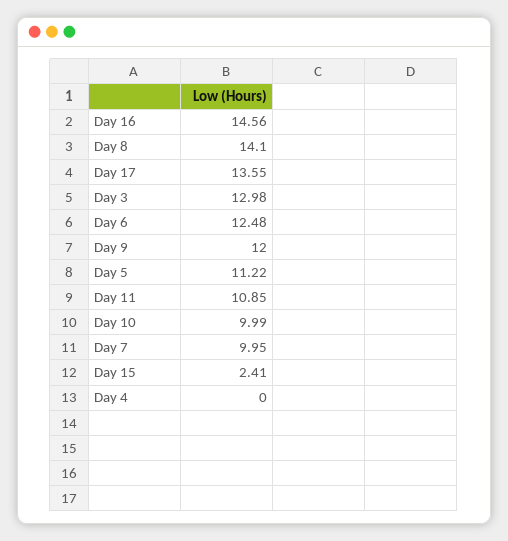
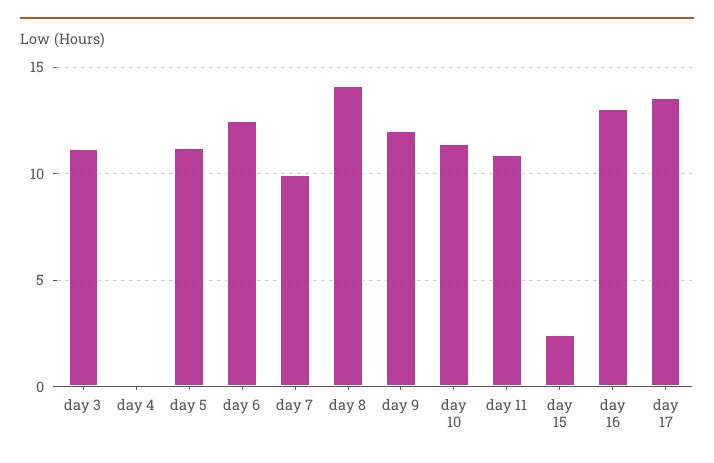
Day 16: 14.56 -> 13
Day 3: 12.98 -> 11
Day 10: 9.99 -> 11.5

